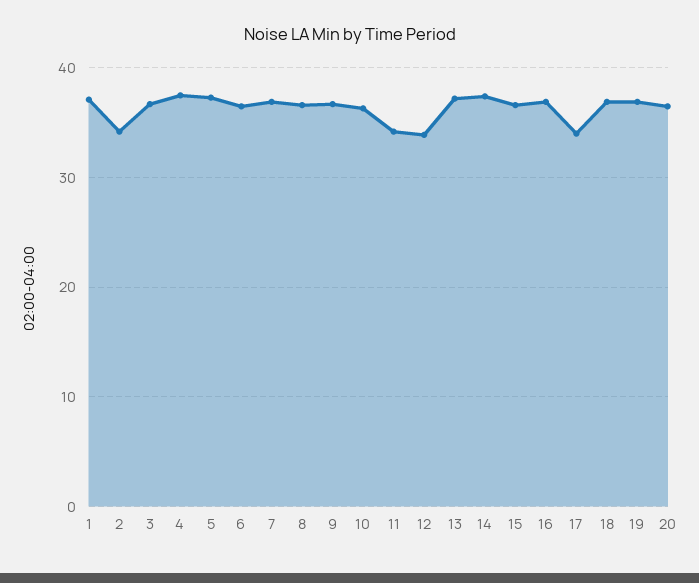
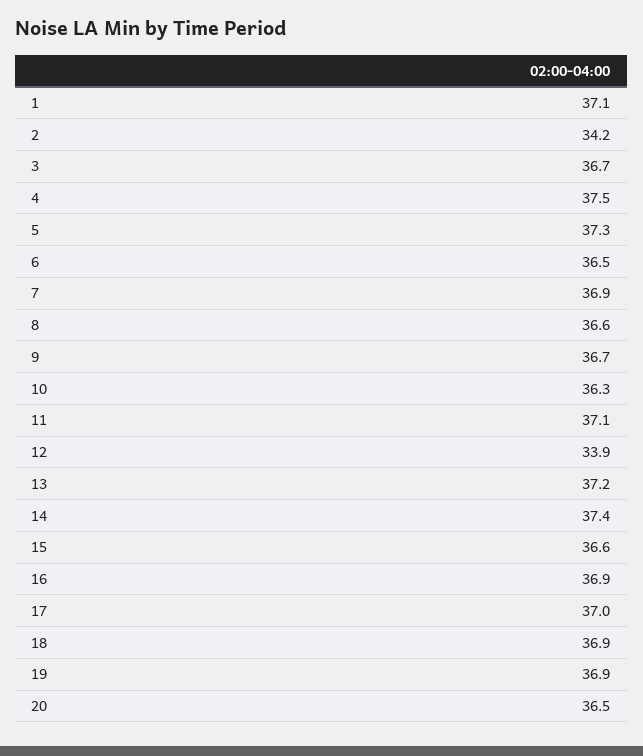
11: 34 -> 37.1
17: 34 -> 37

